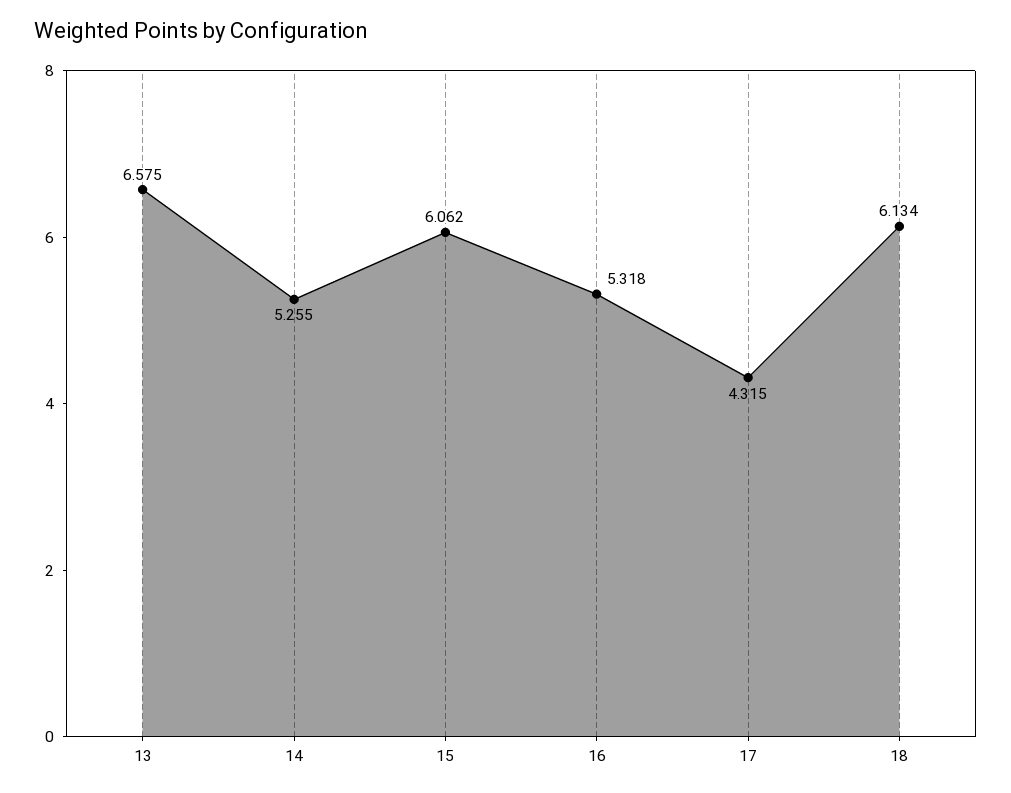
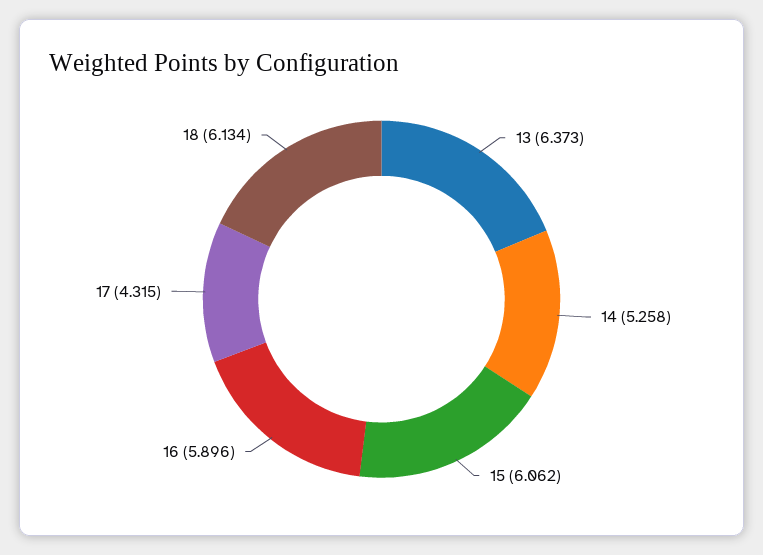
13: 6.575 -> 6.373
14: 5.255 -> 5.258
16: 5.318 -> 5.896

